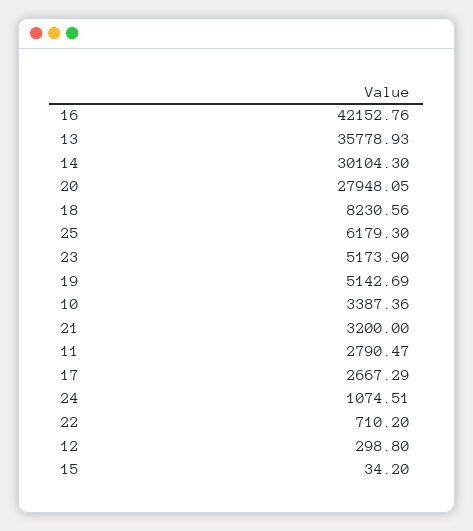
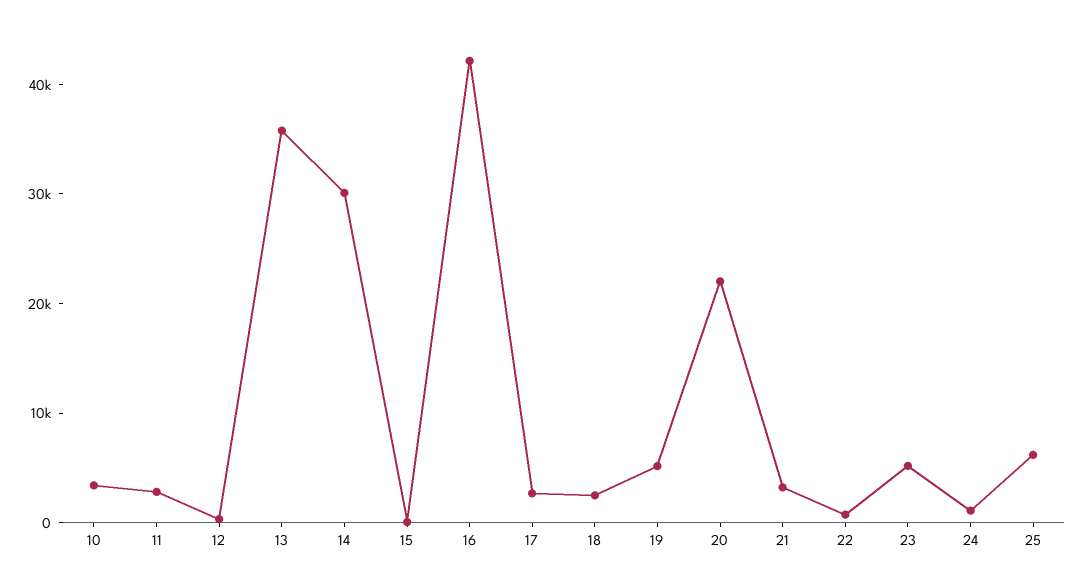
20: 27948.05 -> 22000
18: 8230.56 -> 2000

